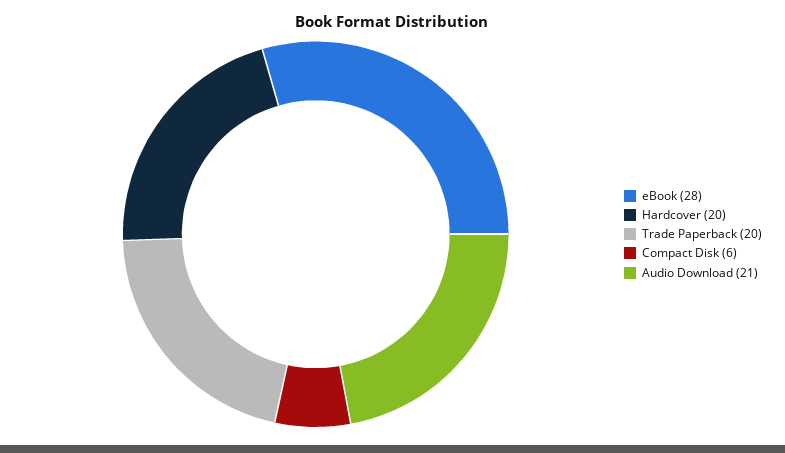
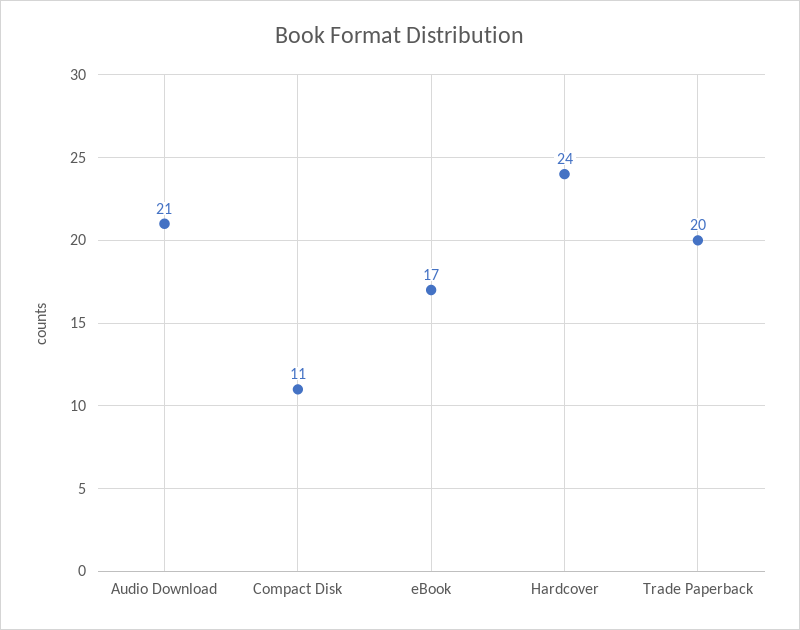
eBook: 28 -> 17
Hardcover: 20 -> 24
Compact Disk: 6 -> 11

